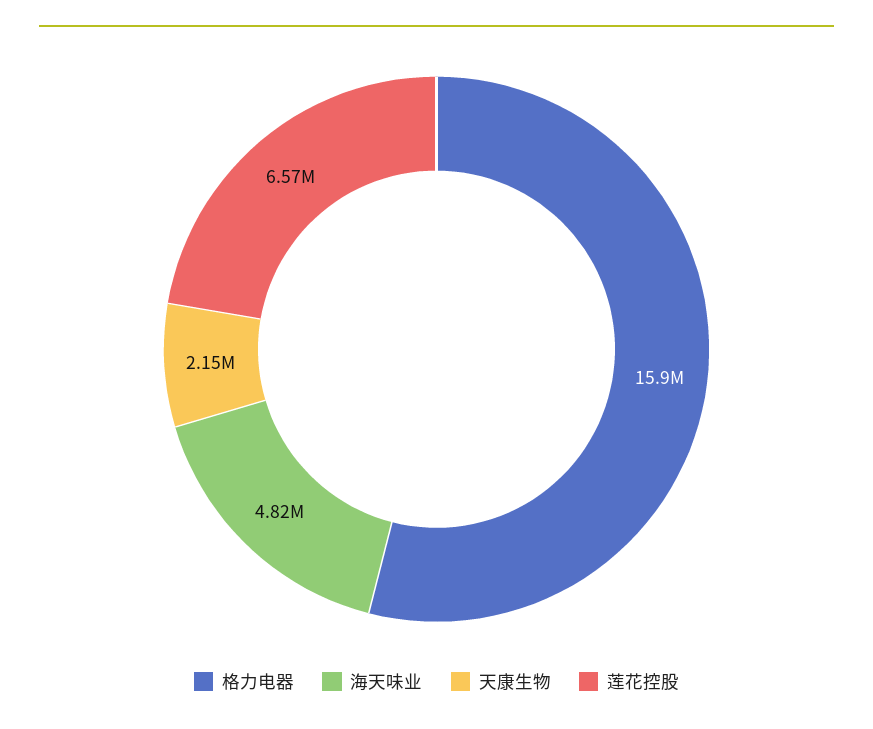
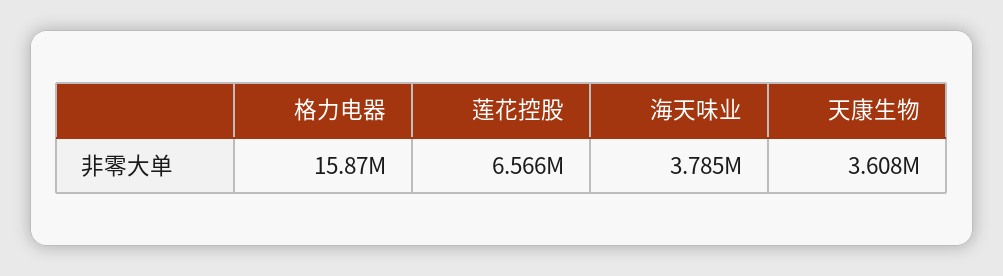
海天味业: 4820000 -> 3785000
天康生物: 2150000 -> 3608000

